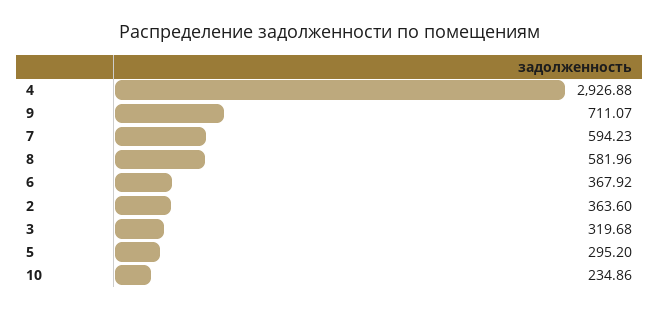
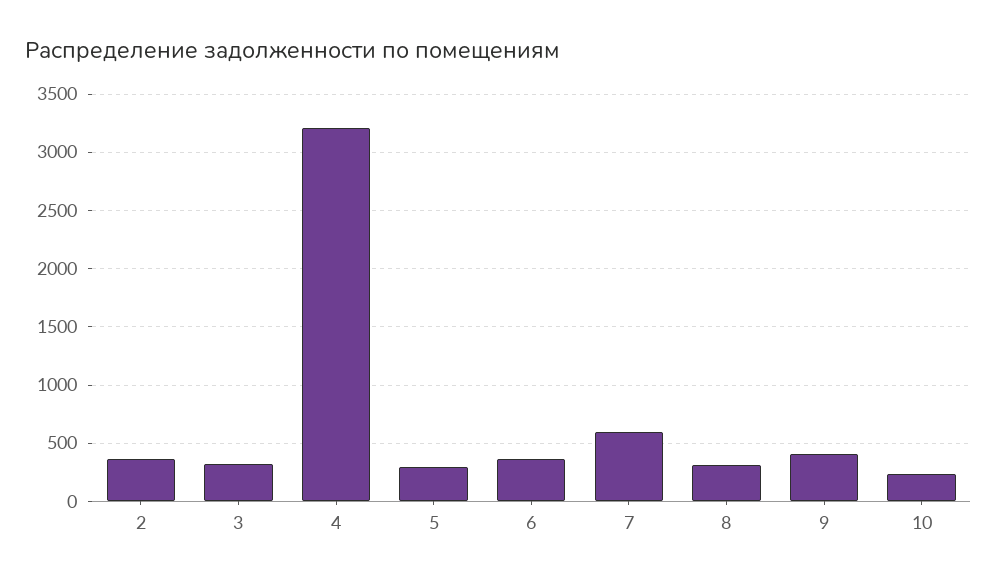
4: 2926.88 -> 3200
9: 711.07 -> 400
8: 581.96 -> 300

